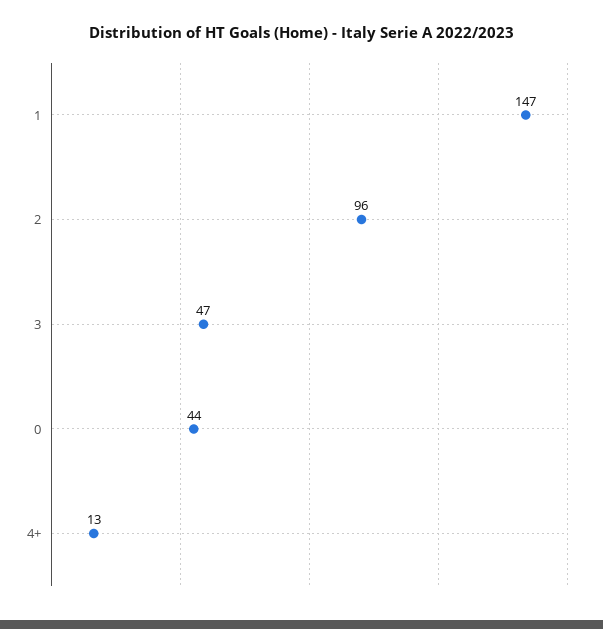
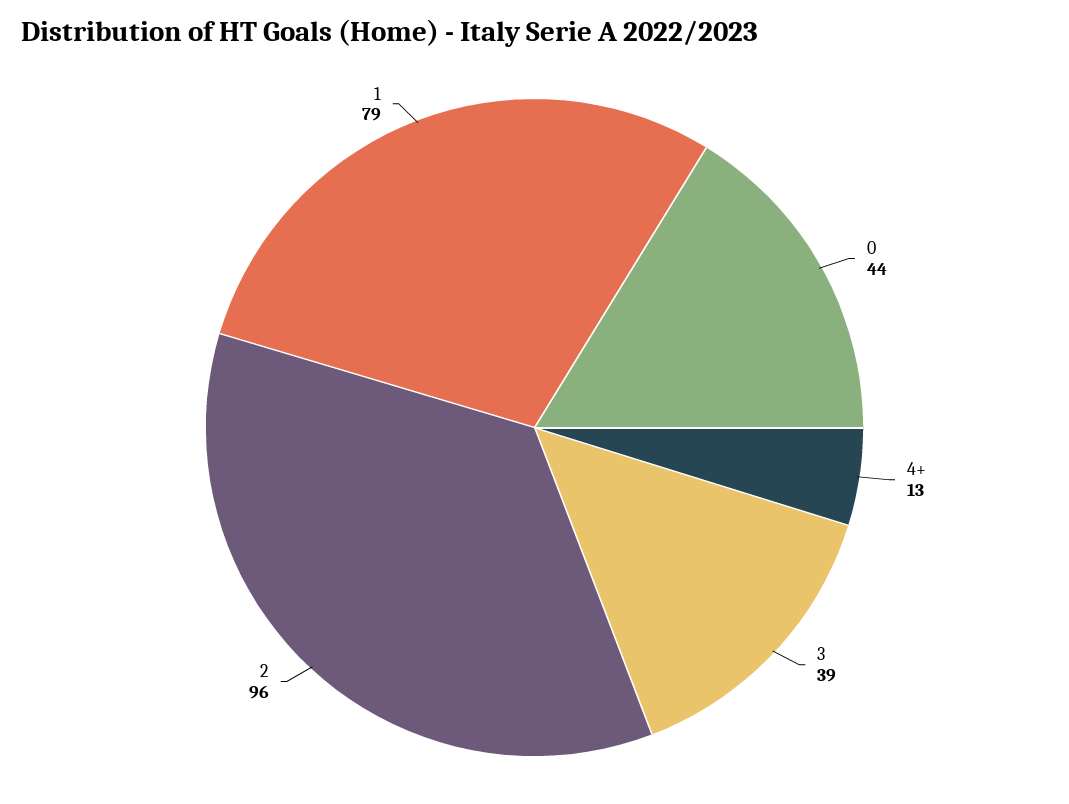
1: 147 -> 79
3: 47 -> 39

